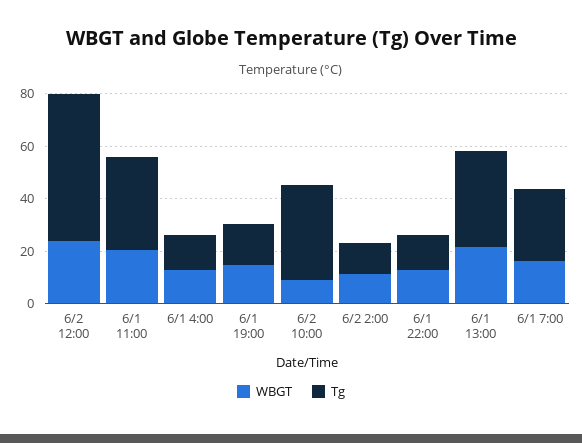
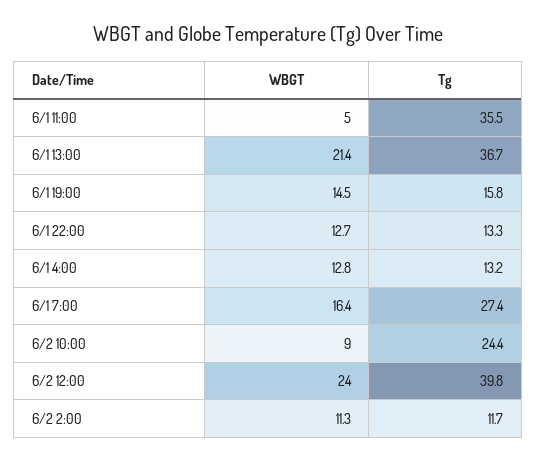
Tg, 6/2 12:00: 55 -> 39.8
WBGT, 6/1 11:00: 20 -> 5
Tg, 6/2 10:00: 35 -> 24.4

